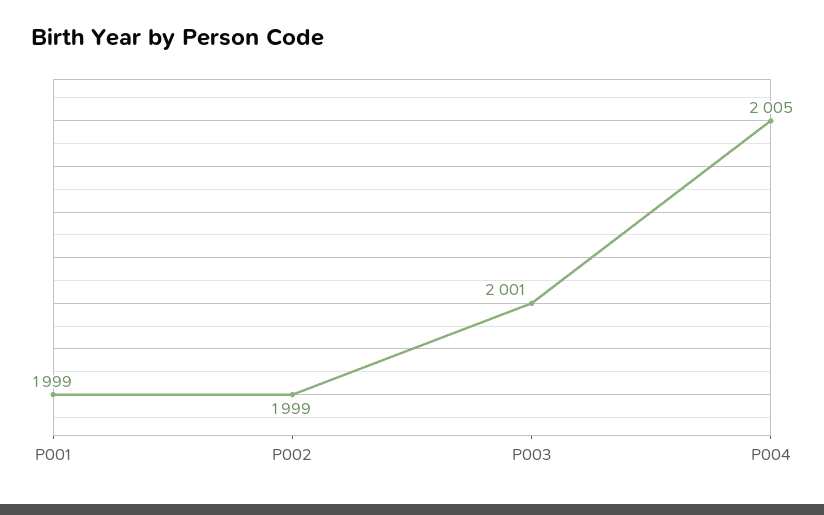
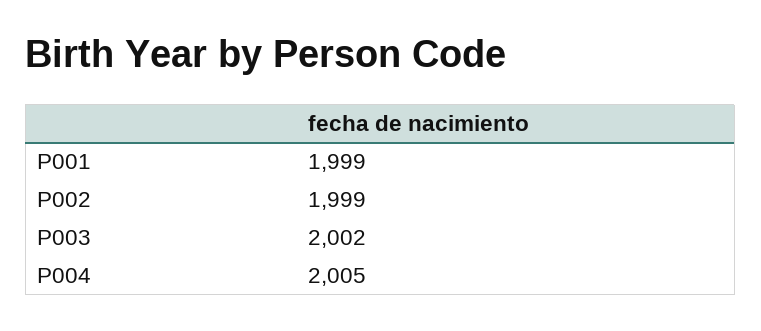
P003: 2001 -> 2002

